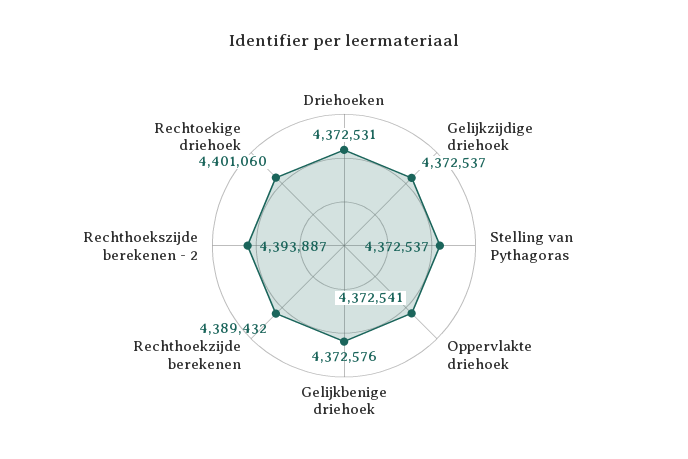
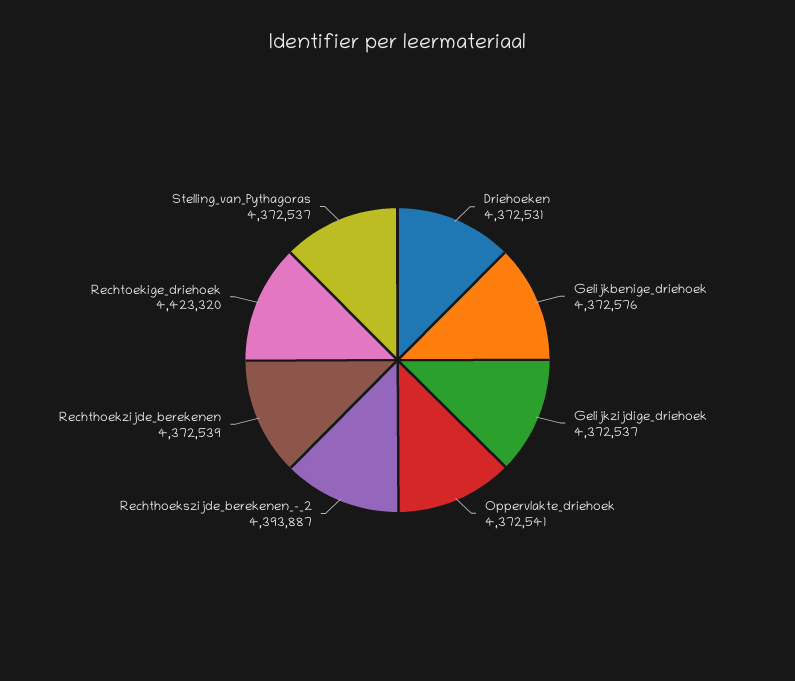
Rechthoekzijde berekenen: 4389432 -> 4372539
Rechtoekige driehoek: 4401060 -> 4423320

